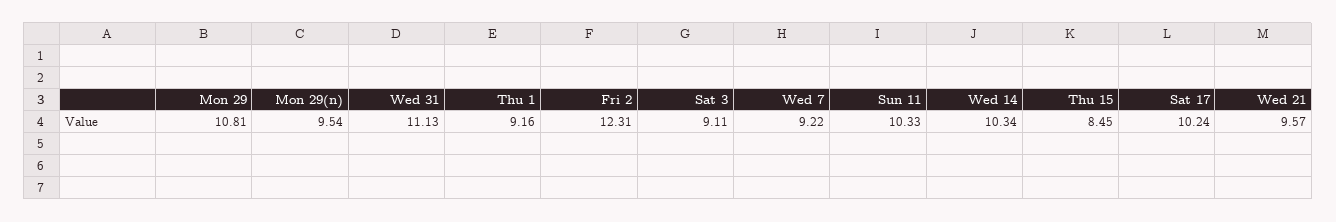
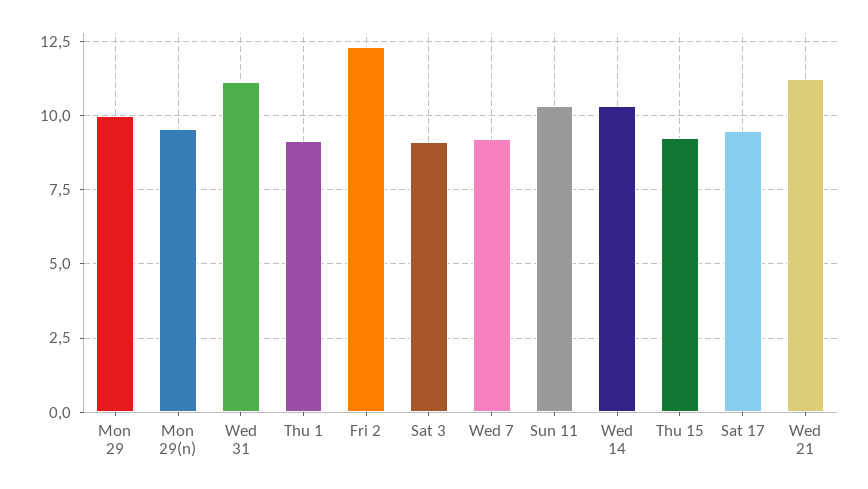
Mon 29: 10.81 -> 10
Thu 15: 8.45 -> 9.25
Sat 17: 10.24 -> 9.5
Wed 21: 9.57 -> 11.25

